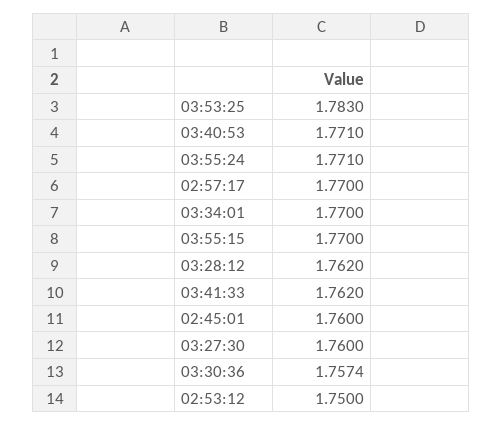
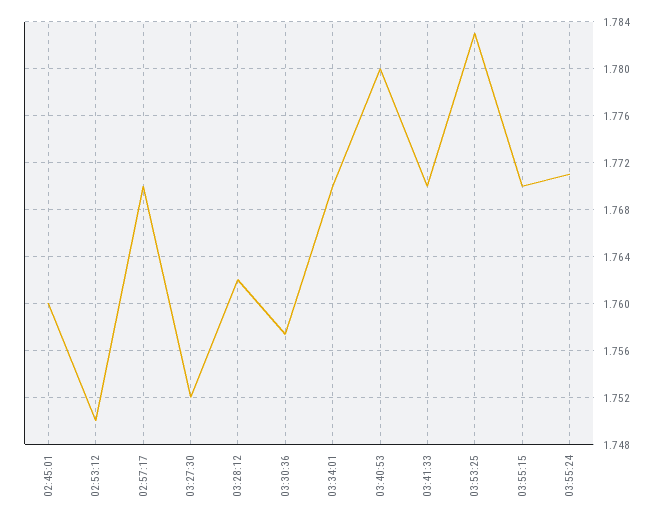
03:40:53: 1.771 -> 1.78
03:41:33: 1.762 -> 1.77
03:27:30: 1.76 -> 1.752

